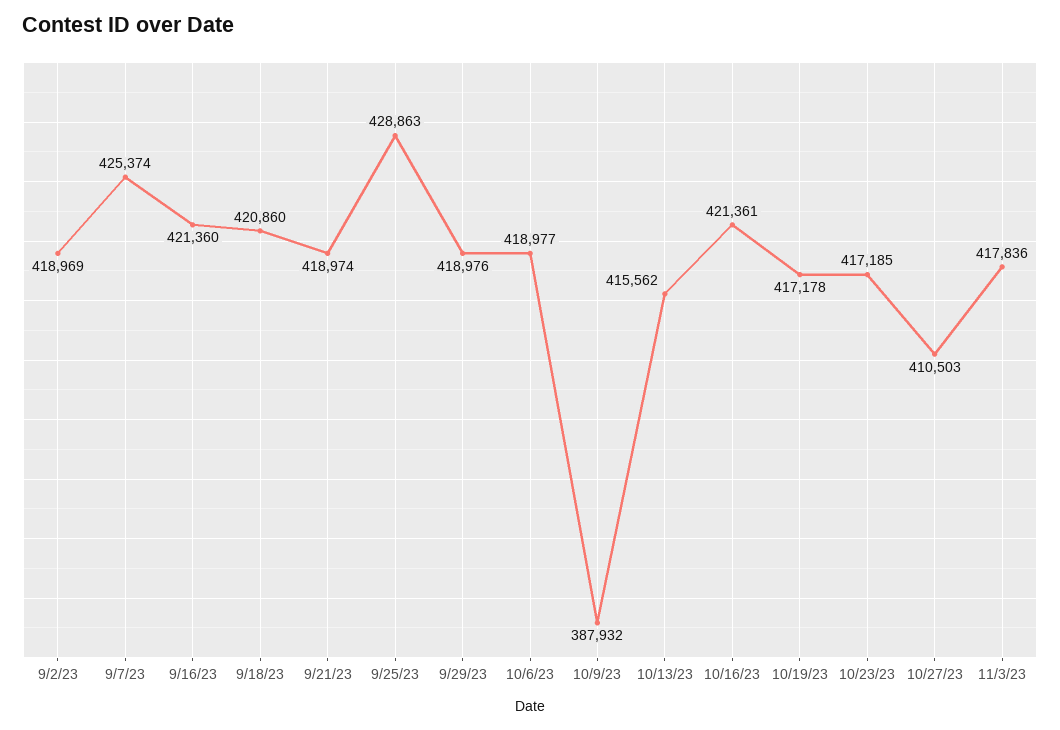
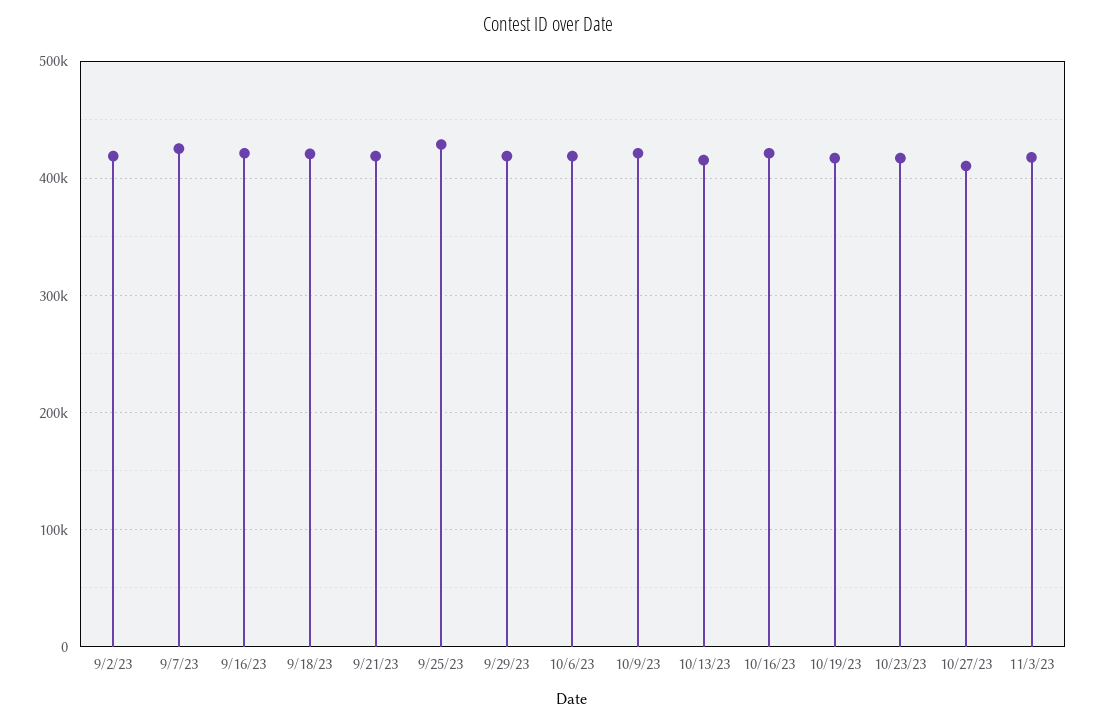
10/9/23: 387932 -> 420000

